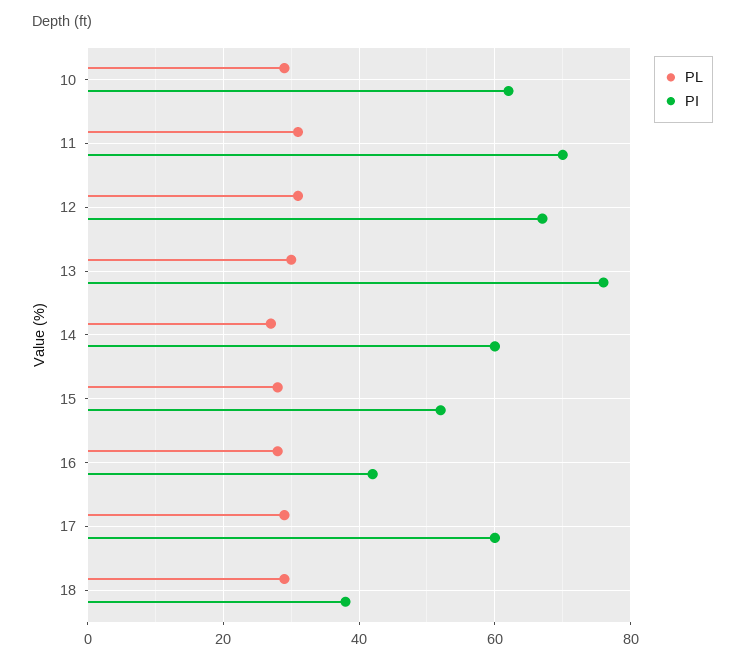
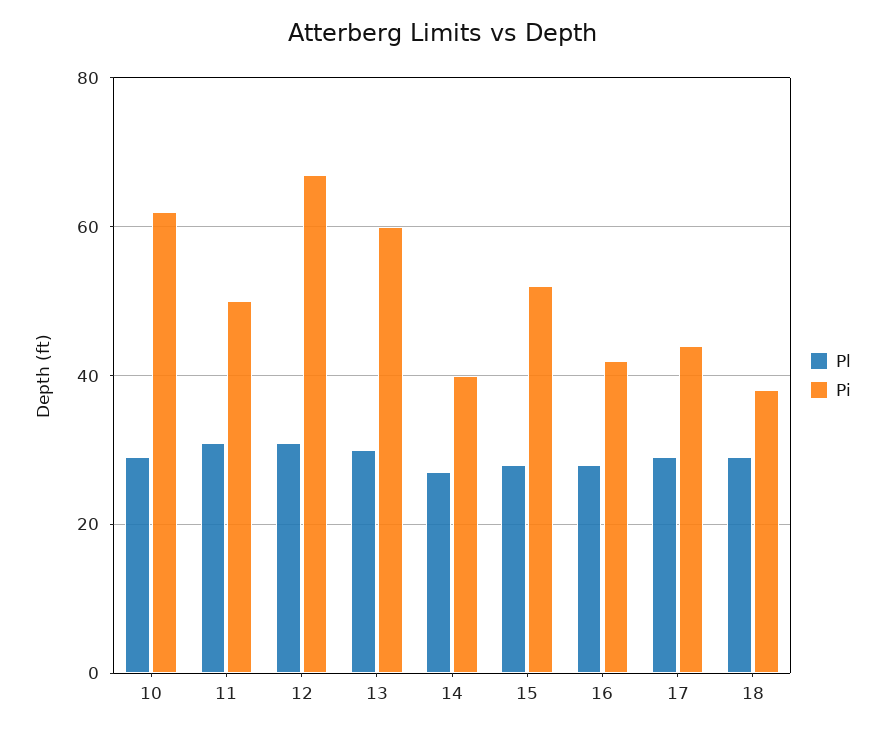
PI, 11: 70 -> 50
PI, 13: 75 -> 60
PI, 14: 60 -> 40
PI, 17: 60 -> 45

